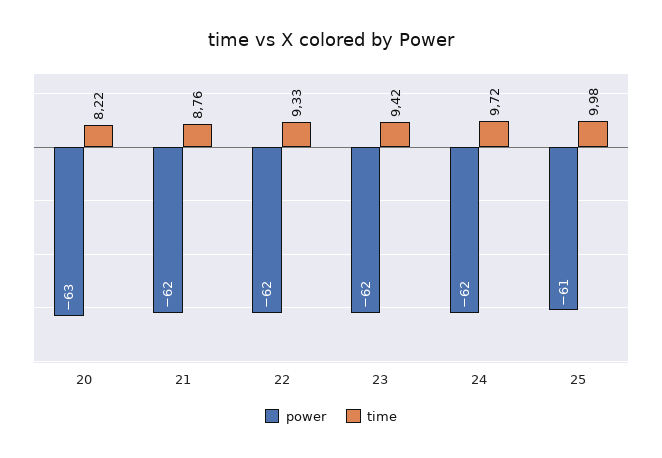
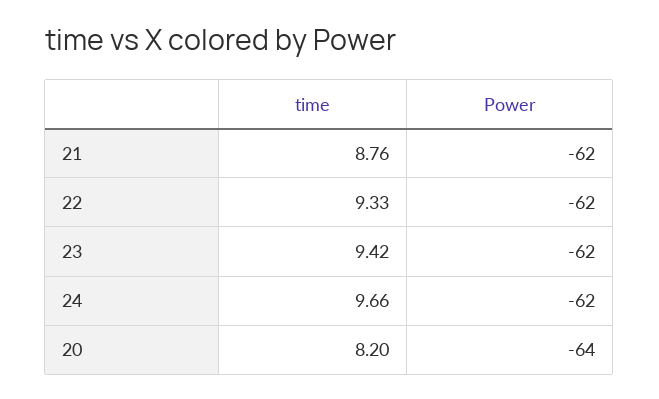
power, 20: -63 -> -64
time, 20: 8.22 -> 8.2
time, 24: 9.72 -> 9.66
power, 25: -61 -> none
time, 25: 9.98 -> none

